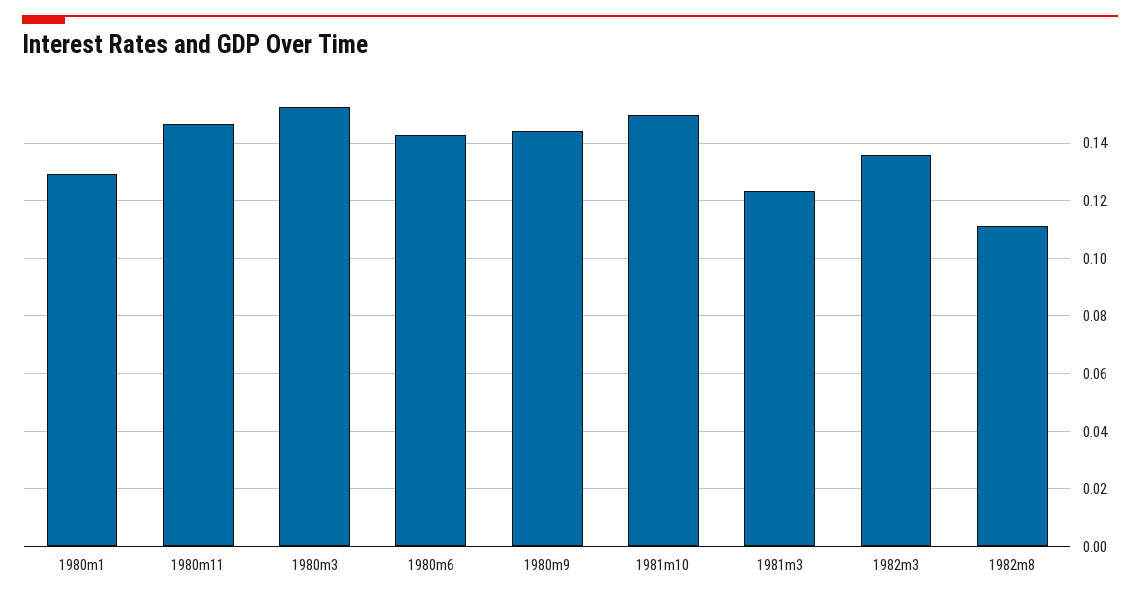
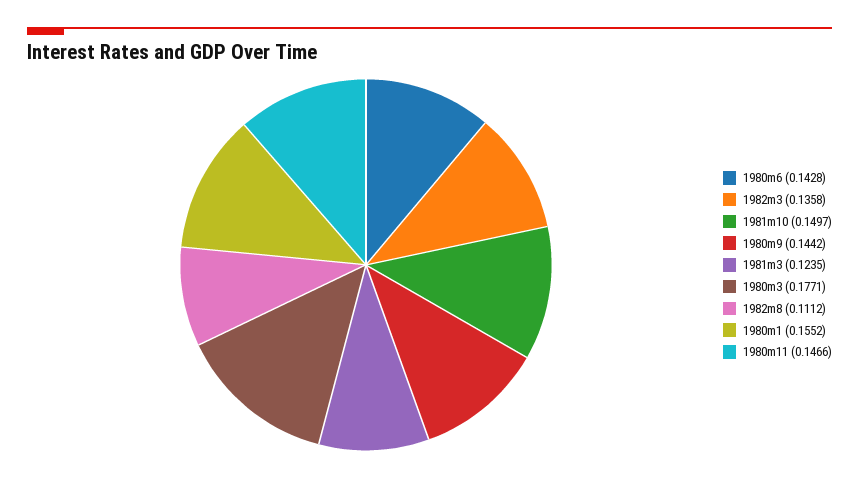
1980m1: 0.13 -> 0.1552
1980m3: 0.1525 -> 0.1771

